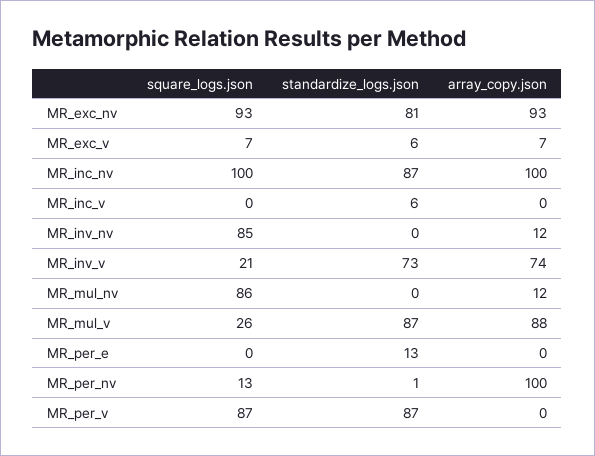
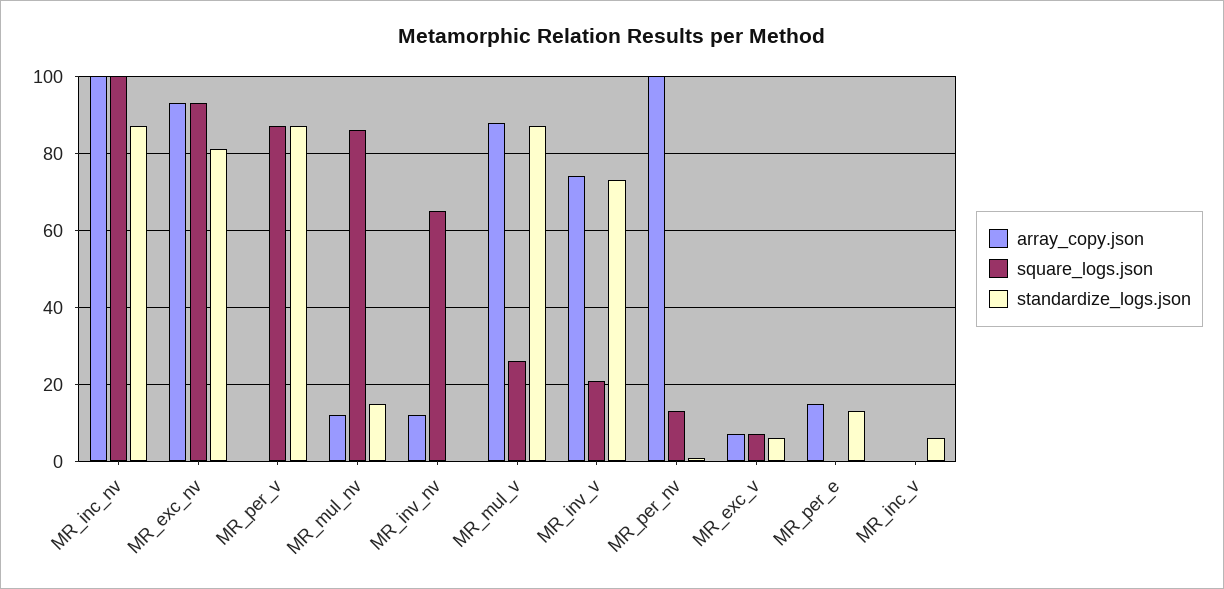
square_logs.json, MR_inv_nv: 85 -> 65
standardize_logs.json, MR_mul_nv: 0 -> 15
array_copy.json, MR_per_e: 0 -> 15

